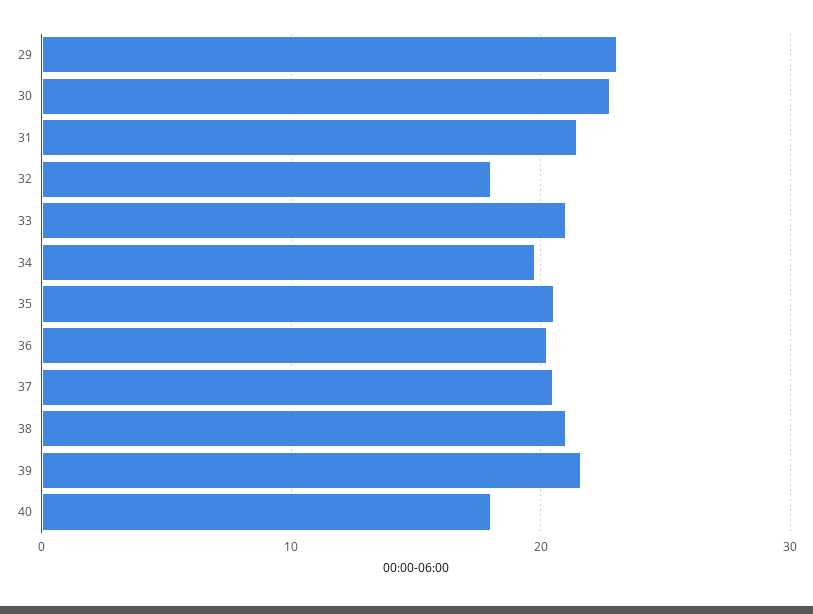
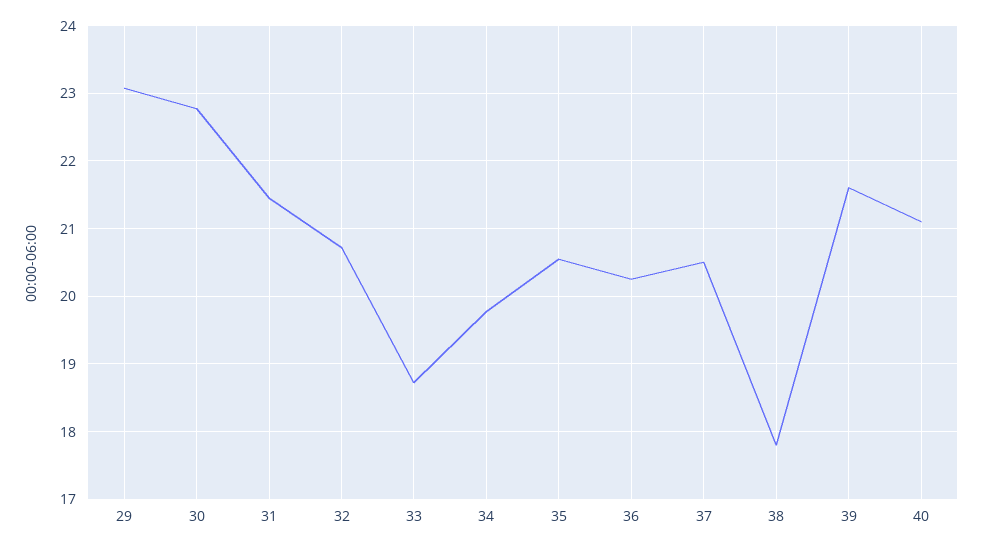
32: 18 -> 20.7
33: 21 -> 18.7
38: 21 -> 17.8
40: 18 -> 21.1

